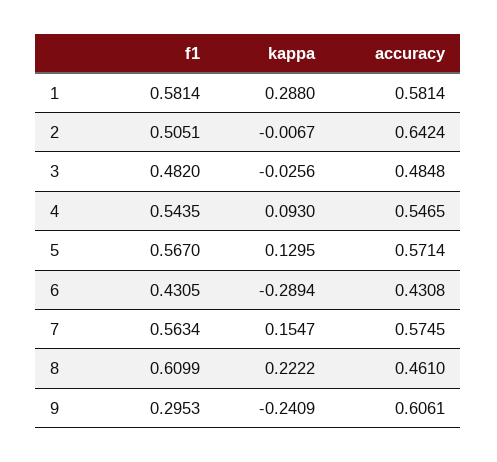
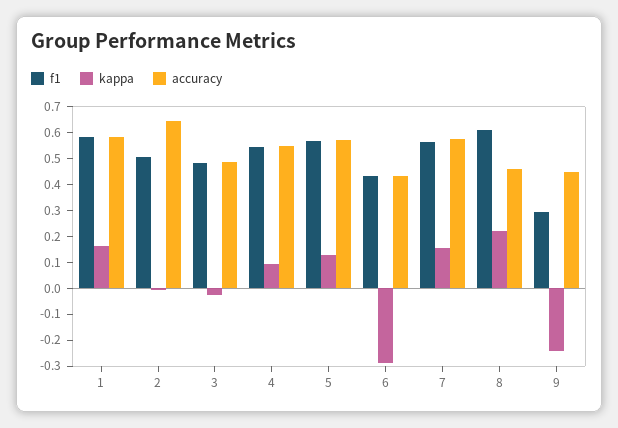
kappa, 1: 0.288 -> 0.15
accuracy, 9: 0.6061 -> 0.45

